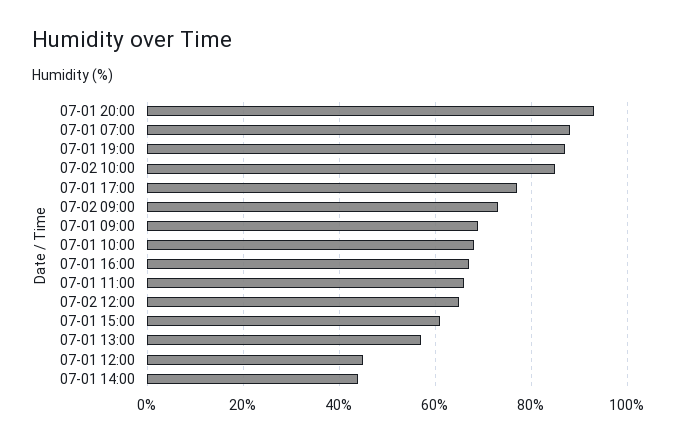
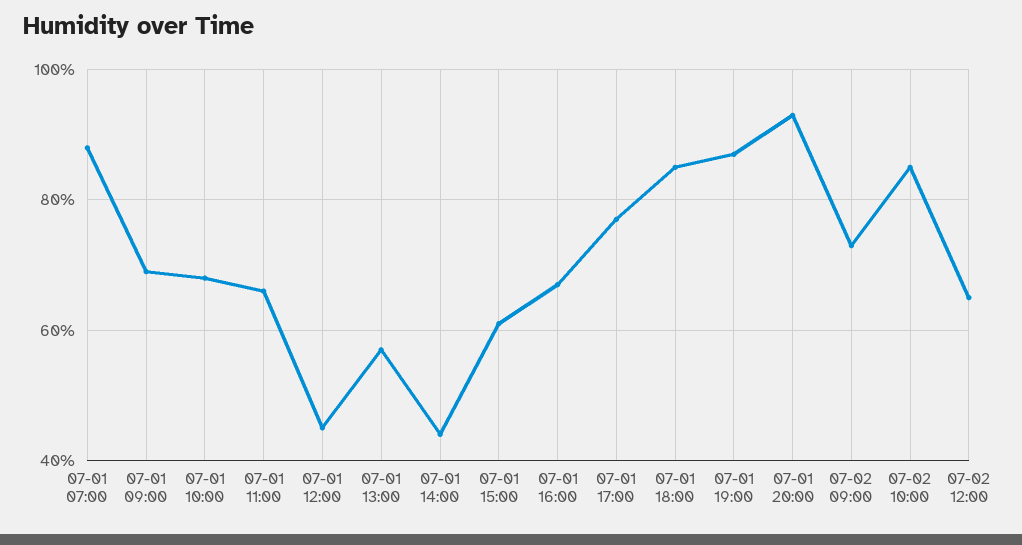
07-01 18:00: none -> 85

